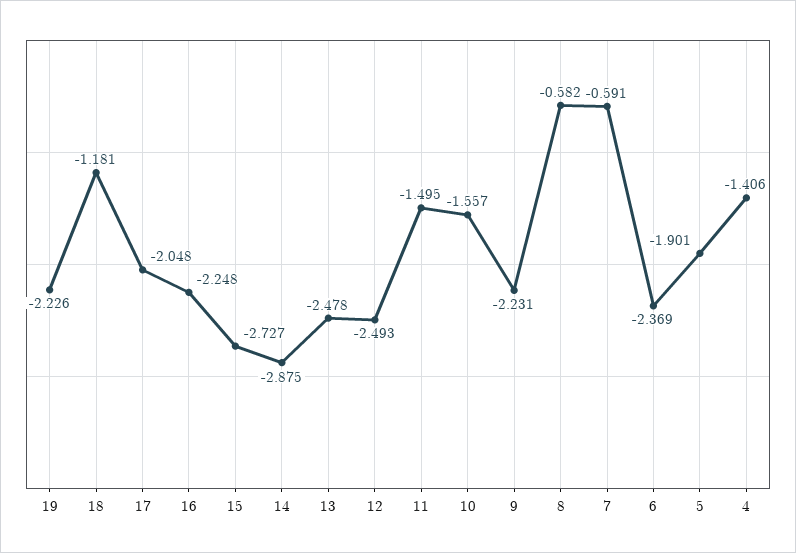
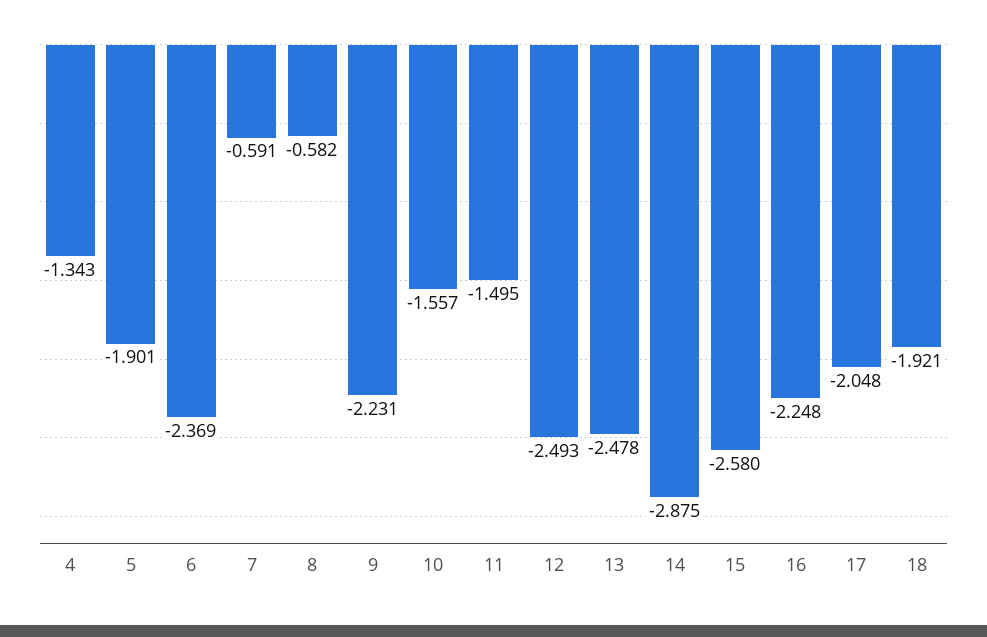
19: -2.226 -> none
18: -1.181 -> -1.921
15: -2.727 -> -2.58
4: -1.406 -> -1.343

